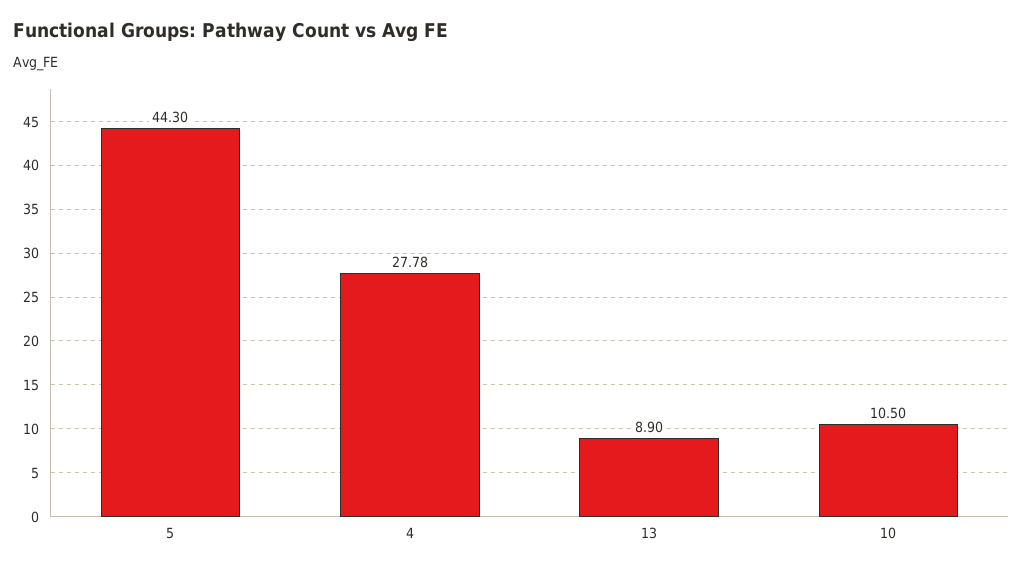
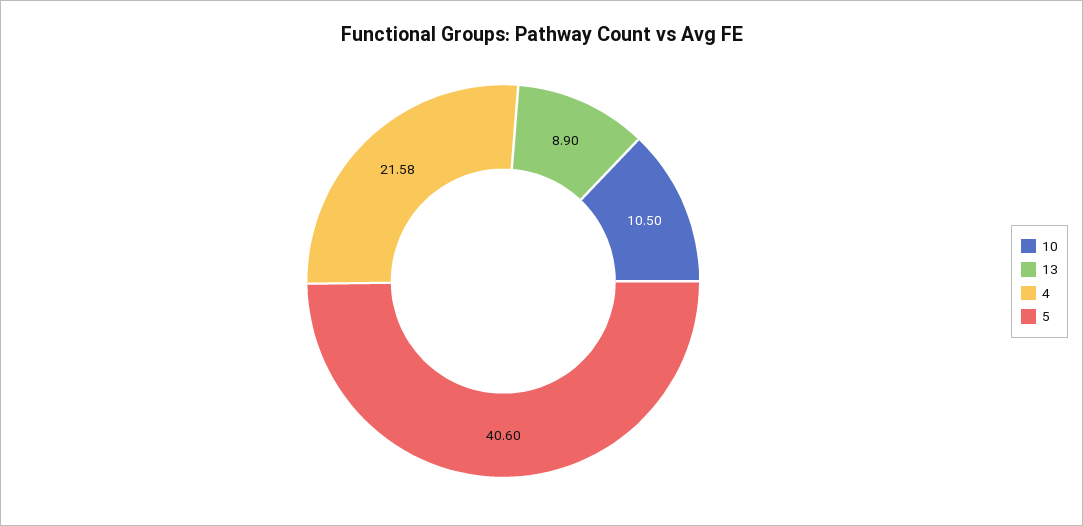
5: 44.3 -> 40.6
4: 27.78 -> 21.58

